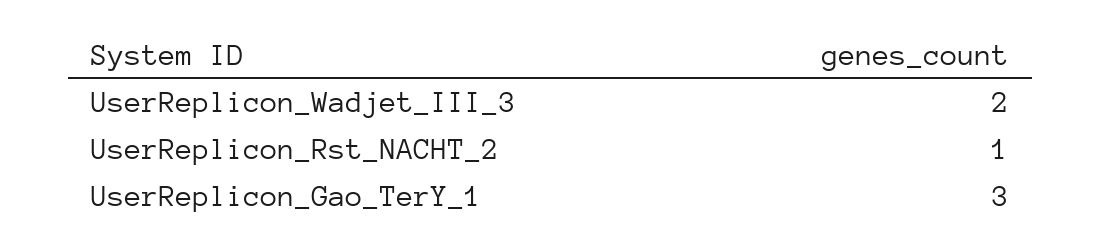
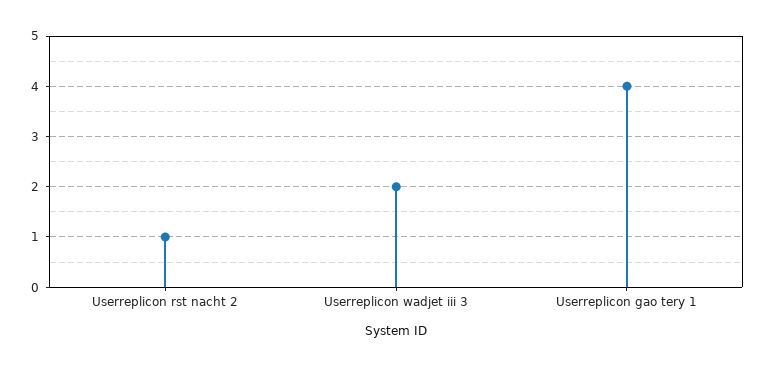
UserReplicon_Gao_TerY_1: 3 -> 4

